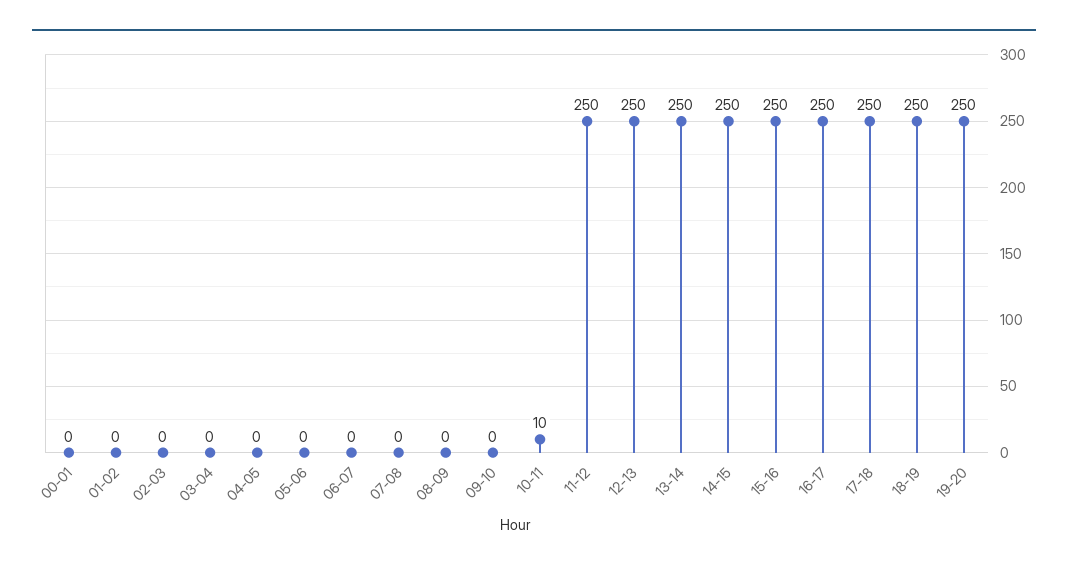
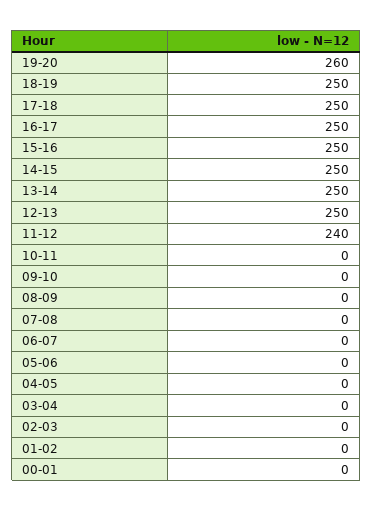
10-11: 10 -> 0
11-12: 250 -> 240
19-20: 250 -> 260

